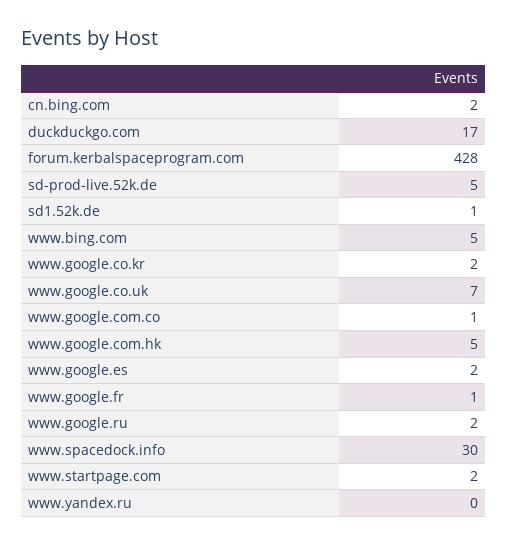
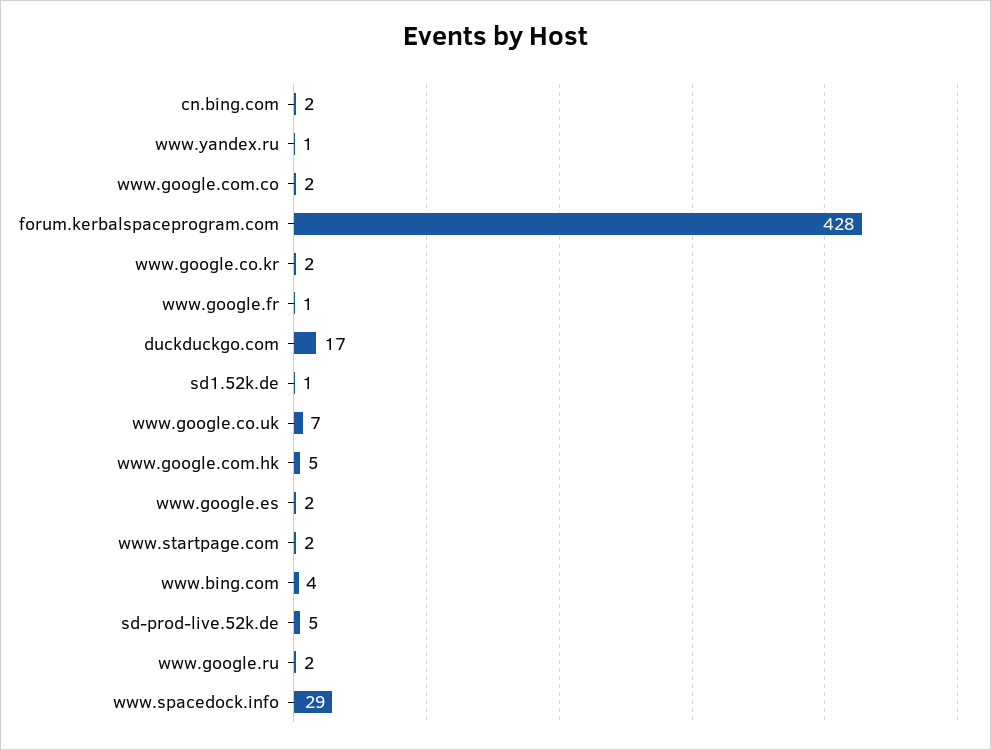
www.bing.com: 5 -> 4
www.google.com.co: 1 -> 2
www.spacedock.info: 30 -> 29
www.yandex.ru: 0 -> 1

